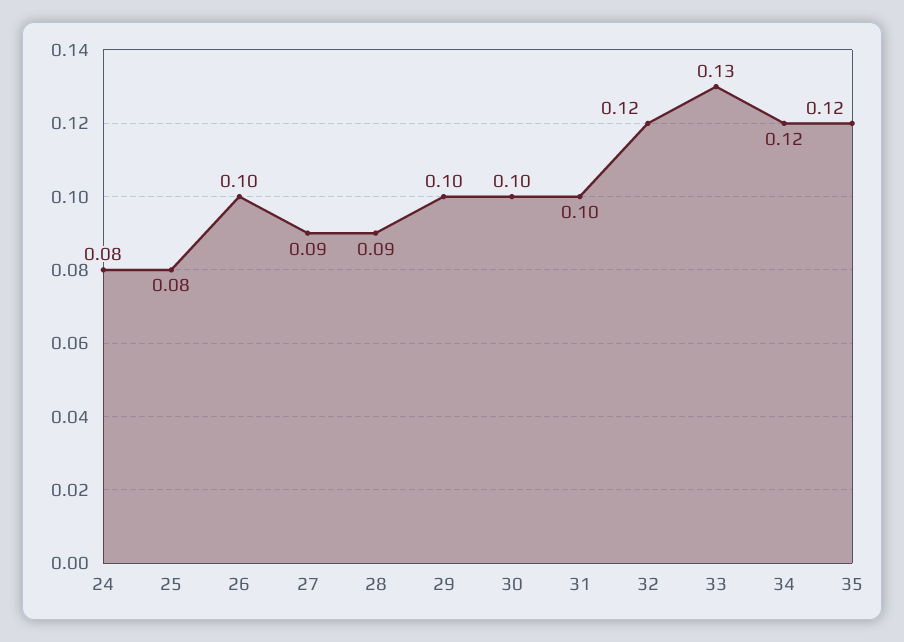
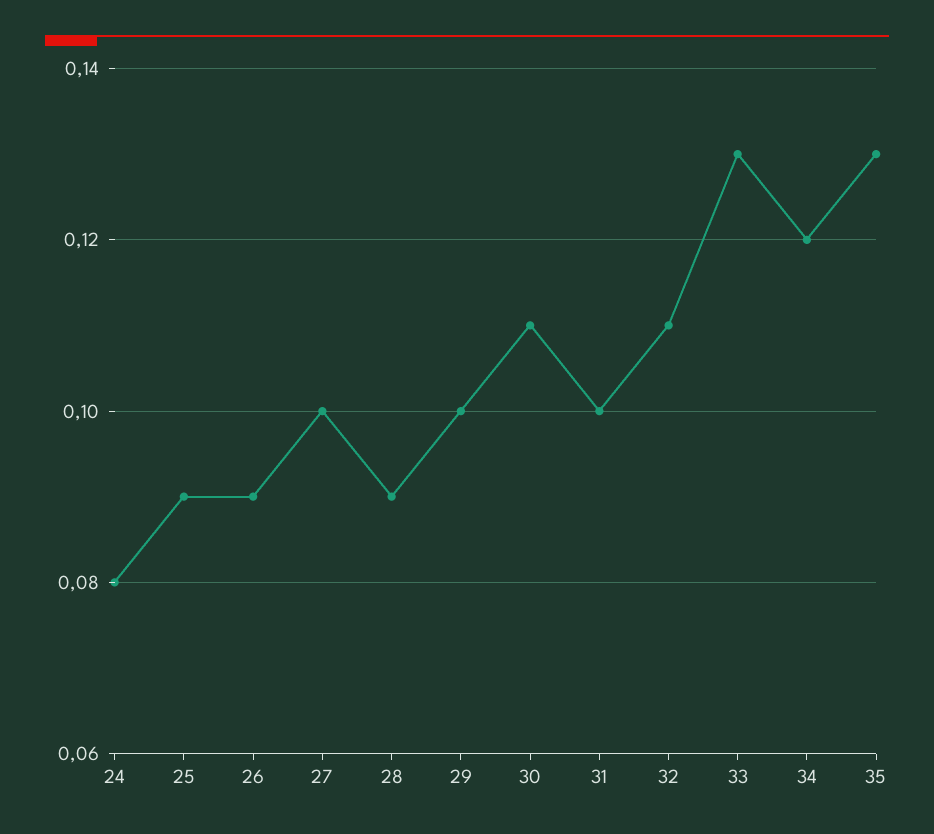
25: 0.08 -> 0.09
26: 0.1 -> 0.09
27: 0.09 -> 0.1
30: 0.1 -> 0.11
32: 0.12 -> 0.11
35: 0.12 -> 0.13

